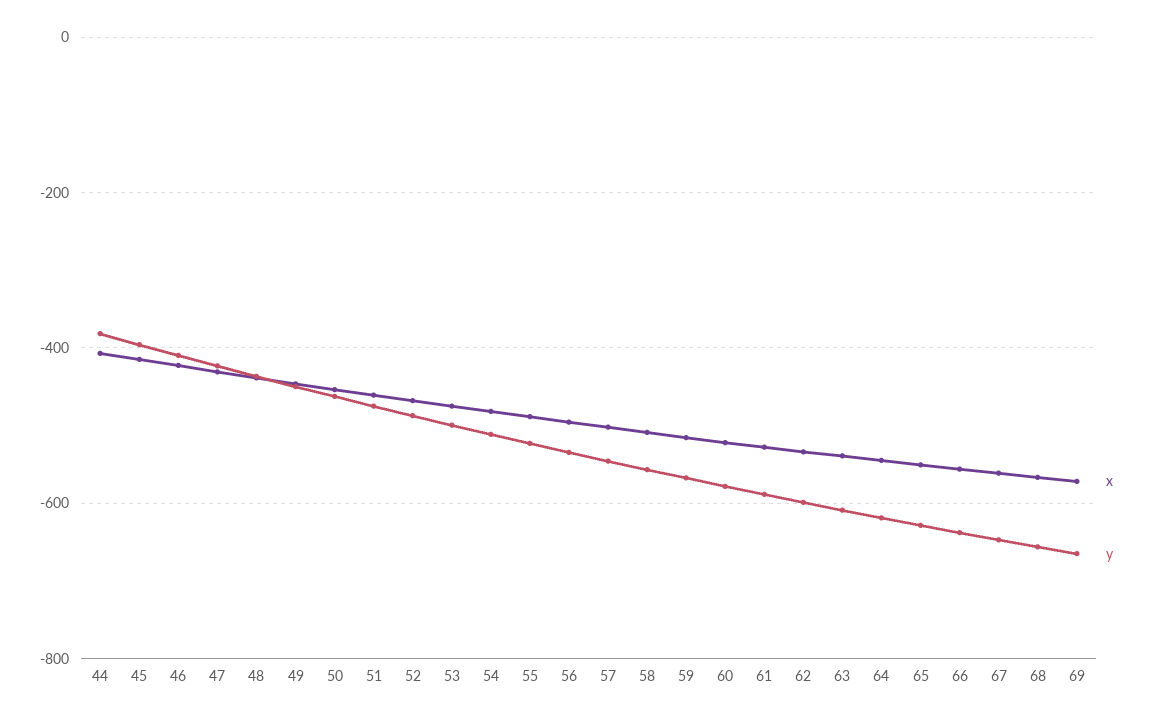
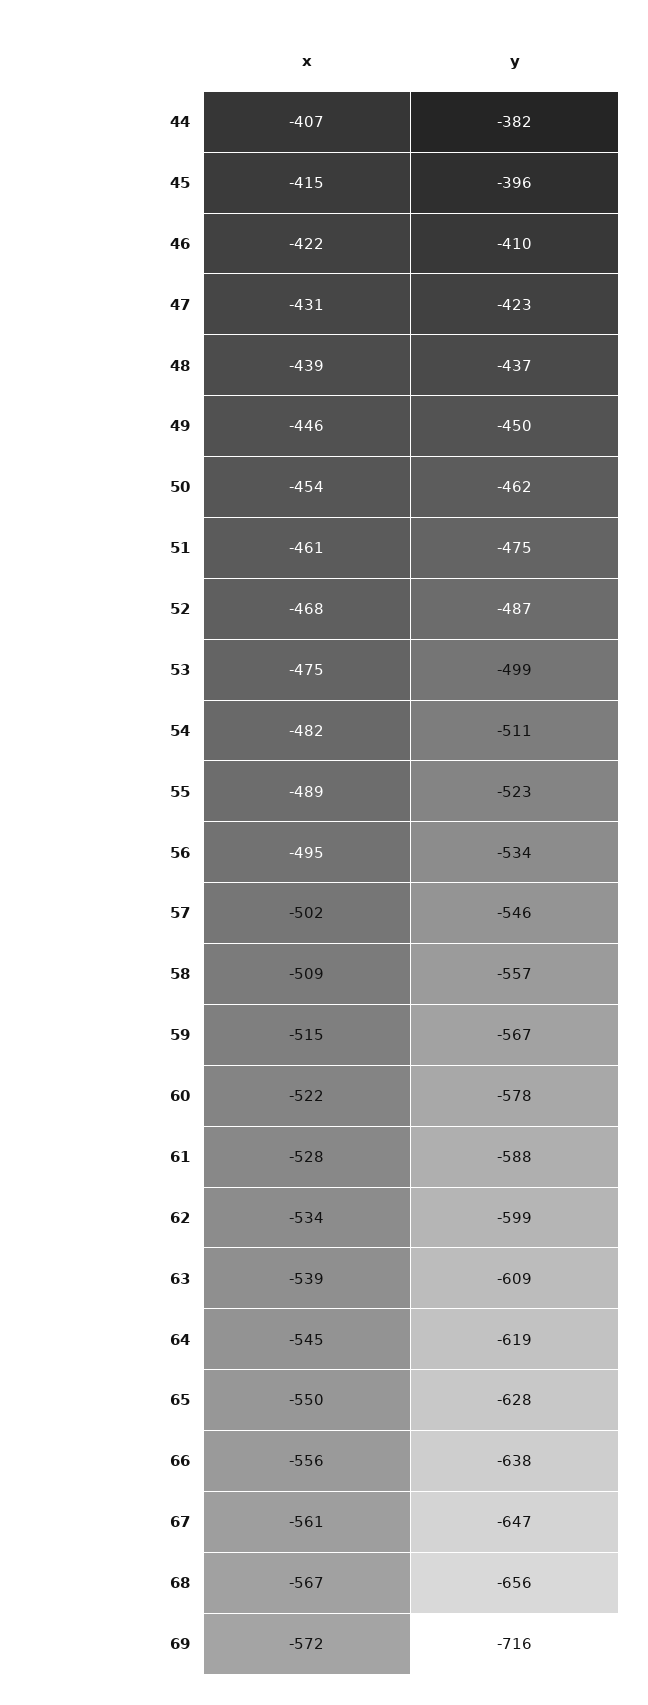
y, 69: -660 -> -716

